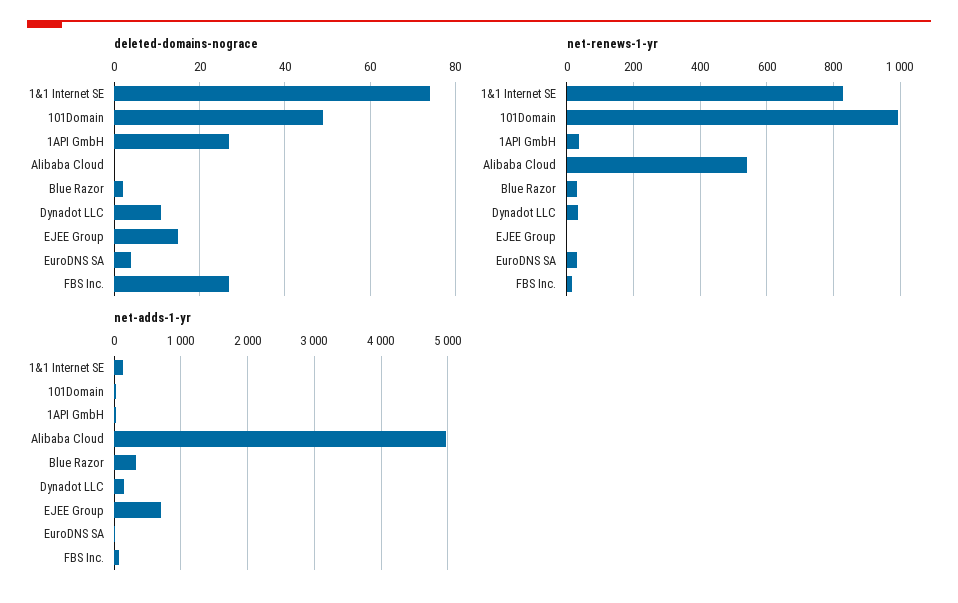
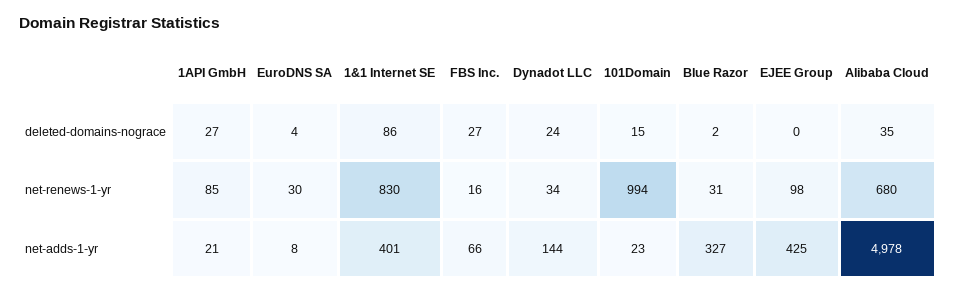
deleted-domains-nograce, 1&1 Internet SE: 75 -> 86
deleted-domains-nograce, 101Domain: 50 -> 15
deleted-domains-nograce, Alibaba Cloud: 0 -> 35
deleted-domains-nograce, Dynadot LLC: 10 -> 24
deleted-domains-nograce, EJEE Group: 15 -> 0
net-renews-1-yr, 1API GmbH: 40 -> 85
net-renews-1-yr, Alibaba Cloud: 540 -> 680
net-renews-1-yr, EJEE Group: 0 -> 98
net-adds-1-yr, 1&1 Internet SE: 100 -> 401
net-adds-1-yr, EJEE Group: 700 -> 425

